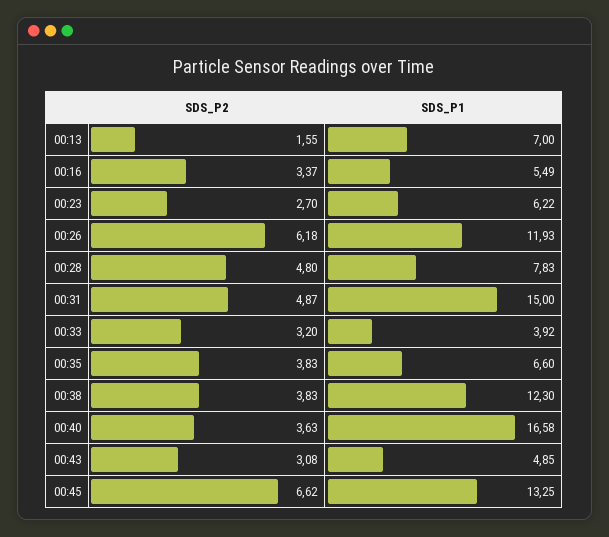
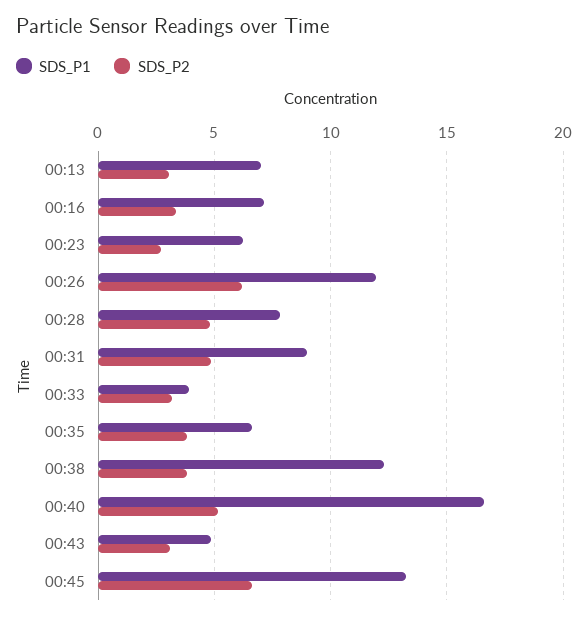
SDS_P2, 00:13: 1.55 -> 3
SDS_P1, 00:16: 5.49 -> 7
SDS_P1, 00:31: 15 -> 9
SDS_P2, 00:40: 3.63 -> 5

